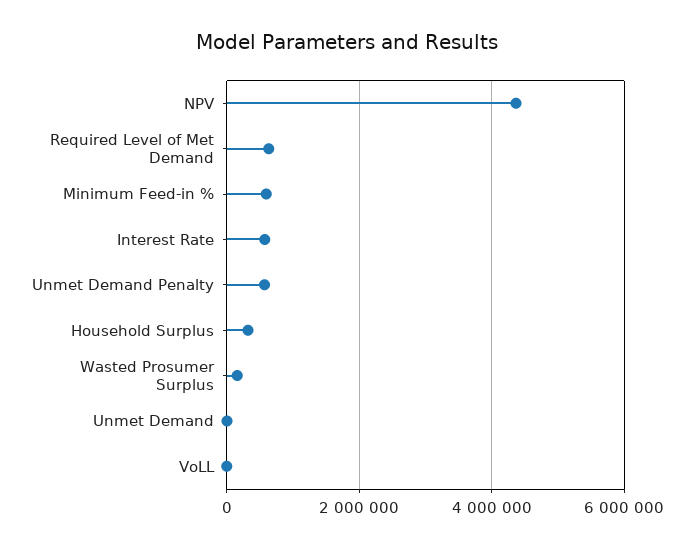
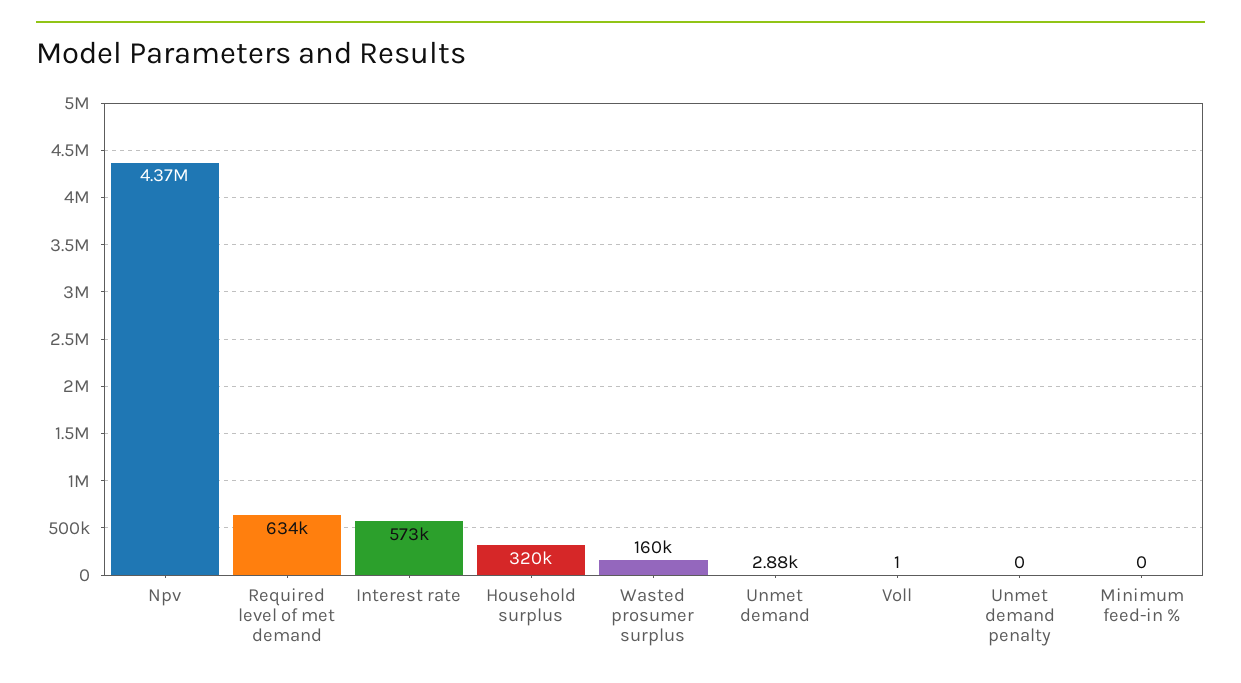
Minimum Feed-in %: 600000 -> 0
Unmet Demand Penalty: 600000 -> 0

